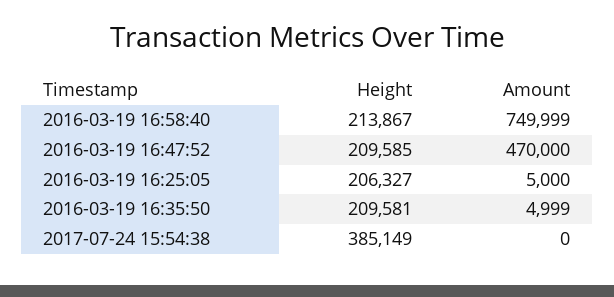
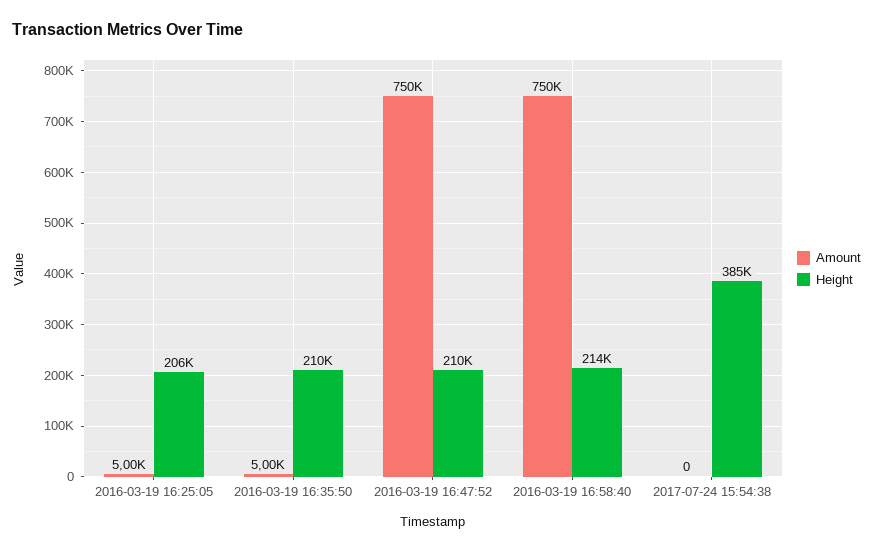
Amount, 2016-03-19 16:47:52: 470000 -> 750000

